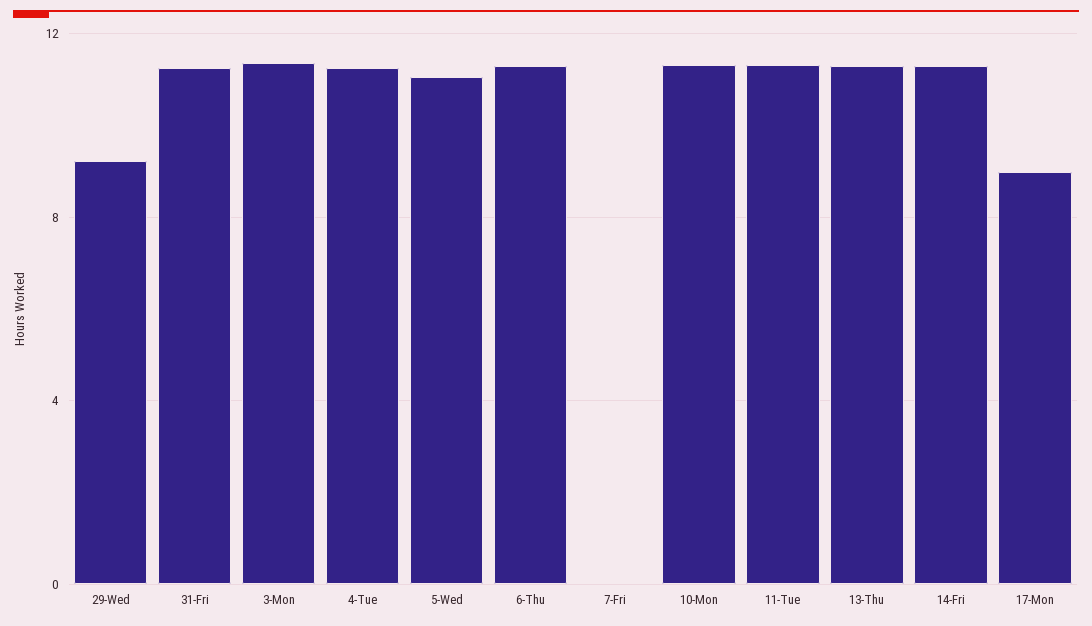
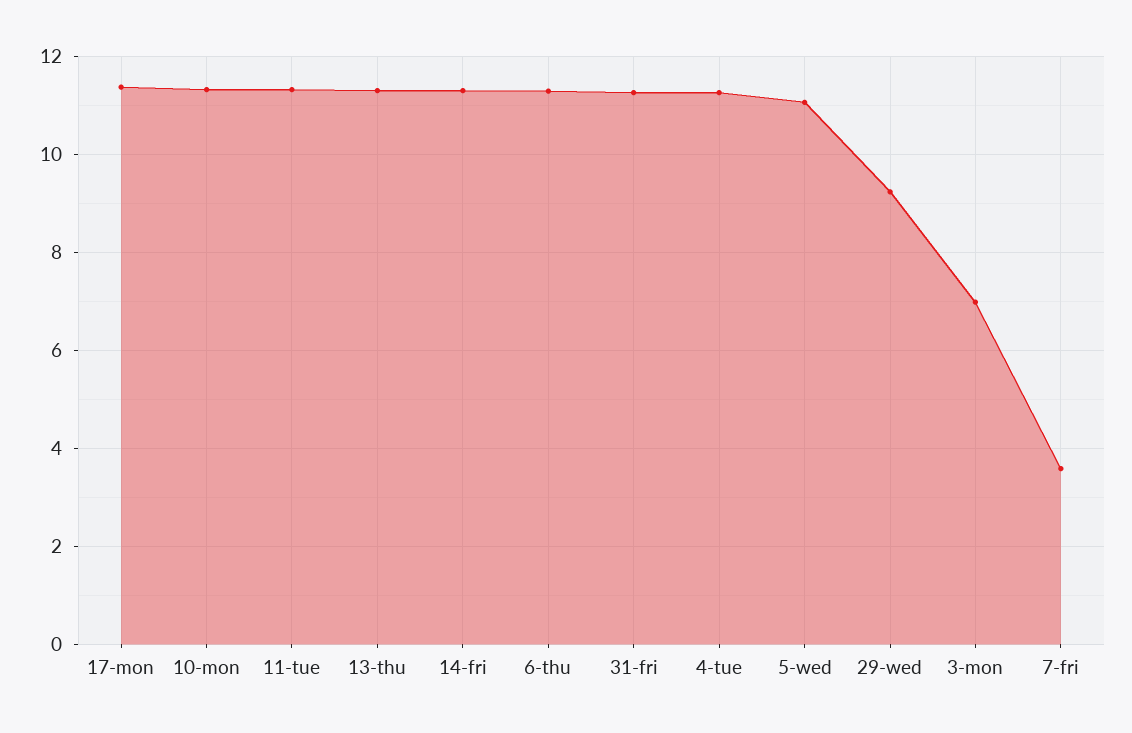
3-Mon: 11.5 -> 7
7-Fri: 0 -> 3.6
17-Mon: 9 -> 11.4

